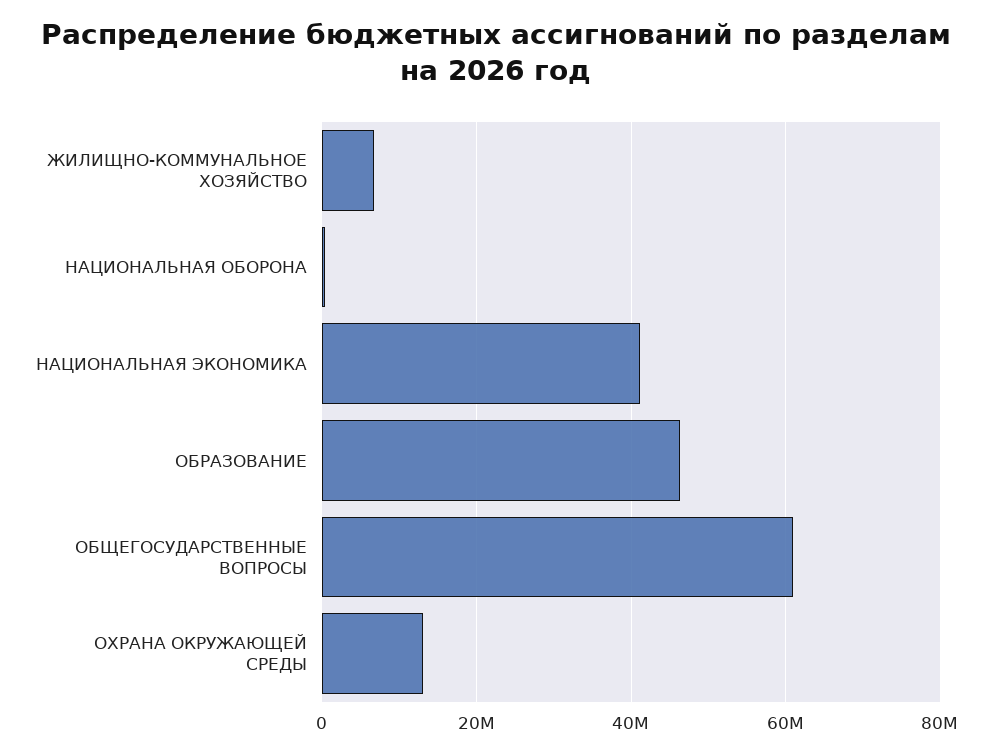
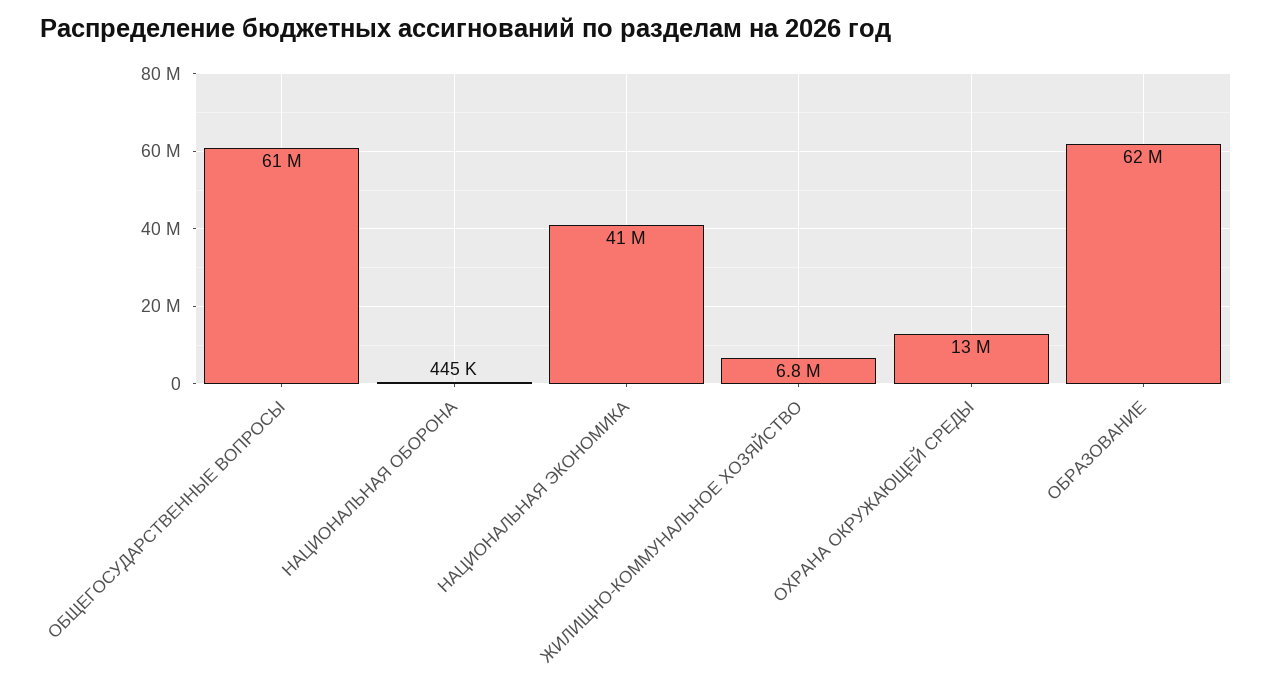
ОБРАЗОВАНИЕ: 46000000 -> 62000000

